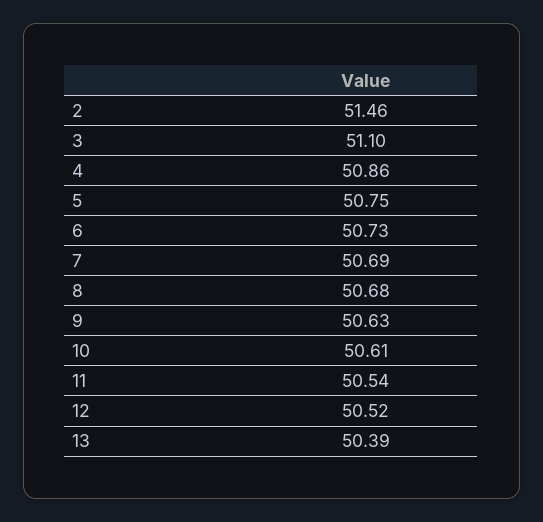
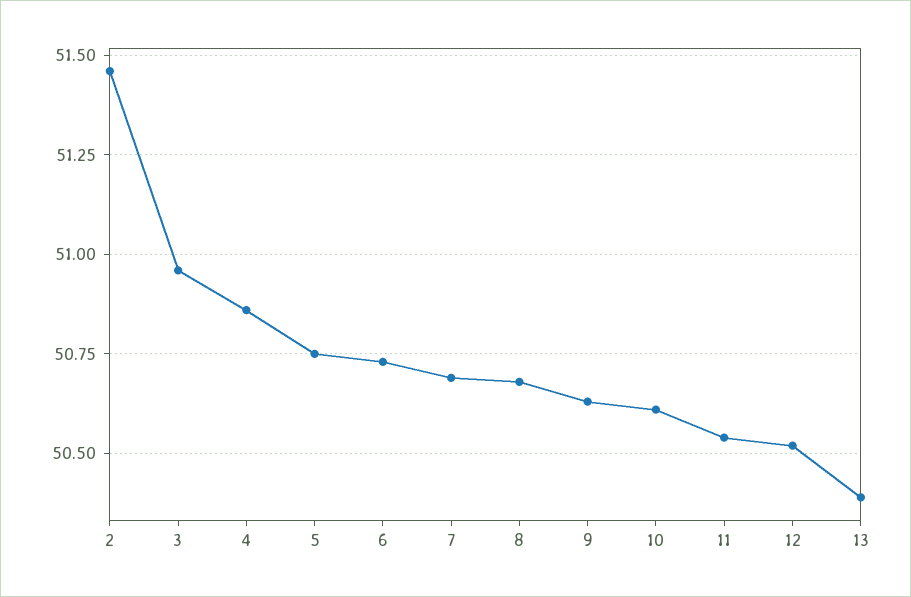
3: 51.1 -> 50.95

